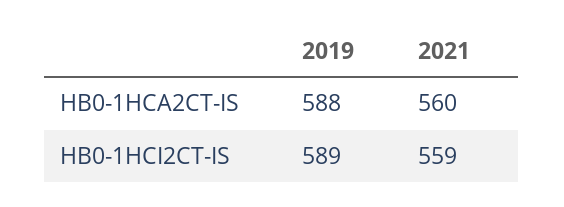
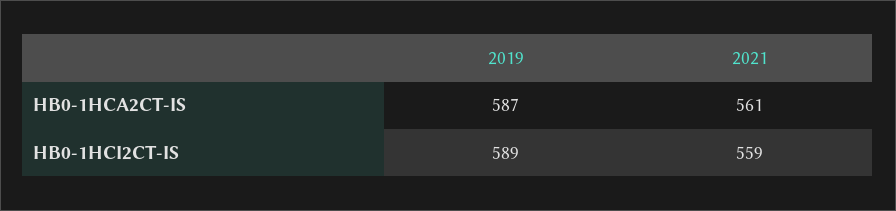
2019, HB0-1HCA2CT-IS: 588 -> 587
2021, HB0-1HCA2CT-IS: 560 -> 561

